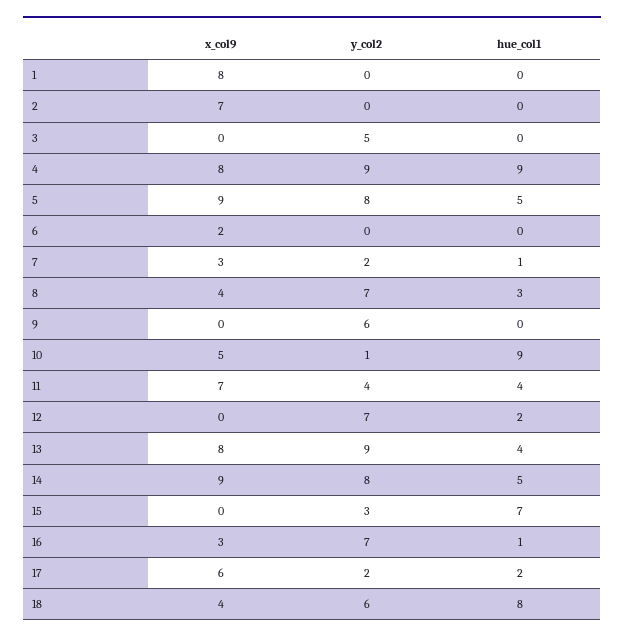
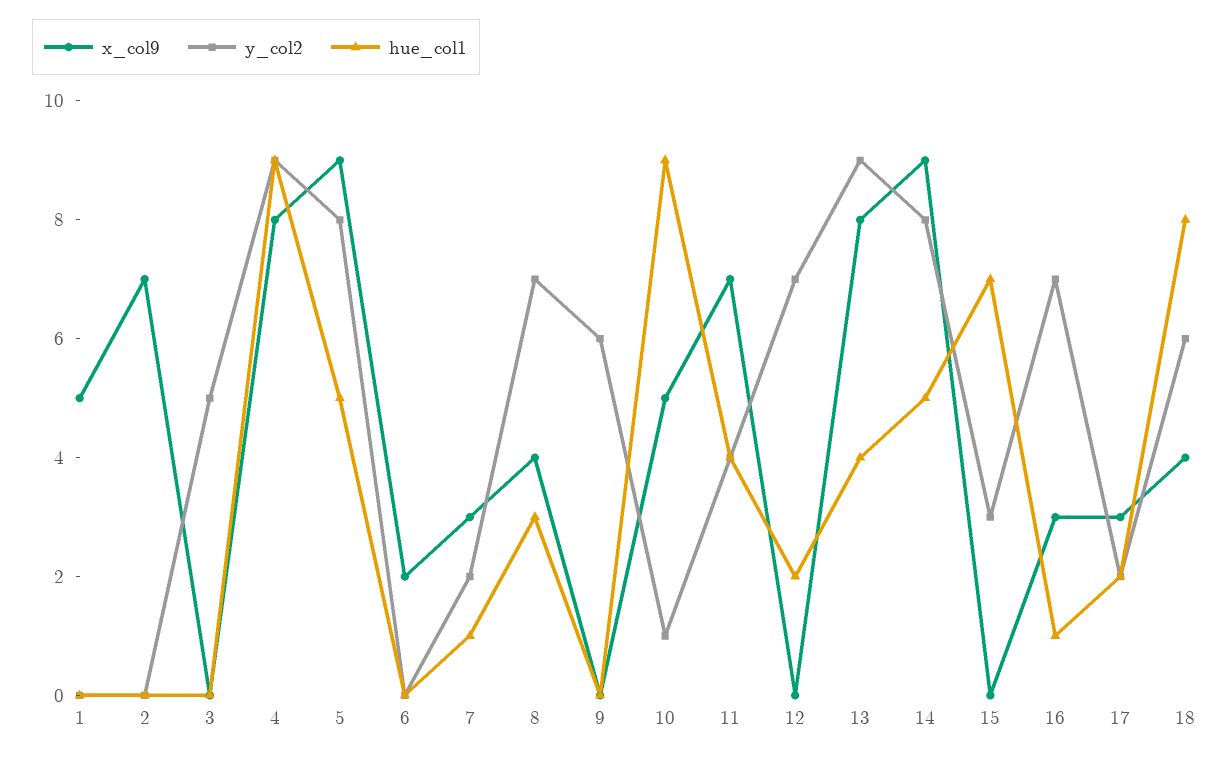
x_col9, 1: 8 -> 5
x_col9, 17: 6 -> 3

